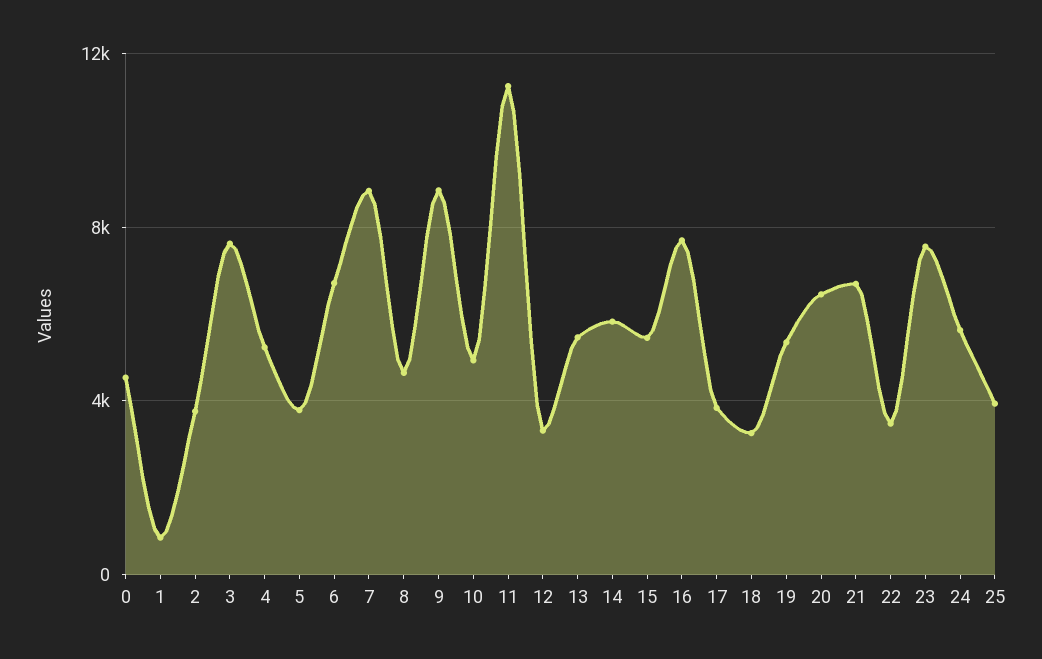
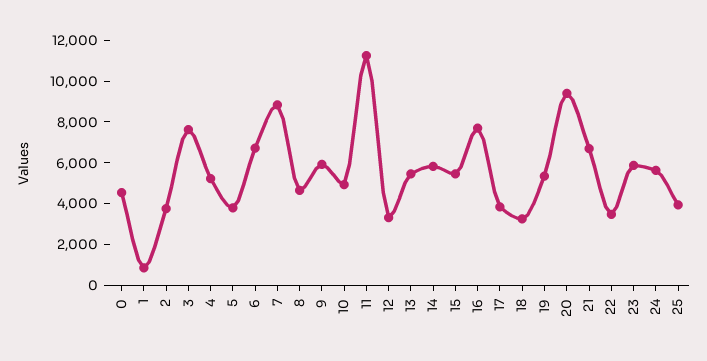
9: 9000 -> 6000
20: 6500 -> 9500
23: 7500 -> 6000

